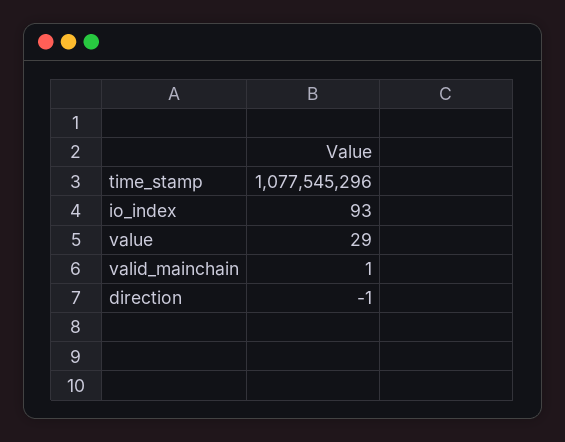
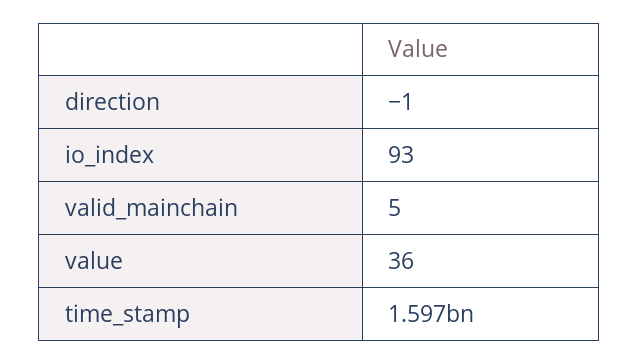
time_stamp: 1077545296 -> 1597000000
value: 29 -> 36
valid_mainchain: 1 -> 5

